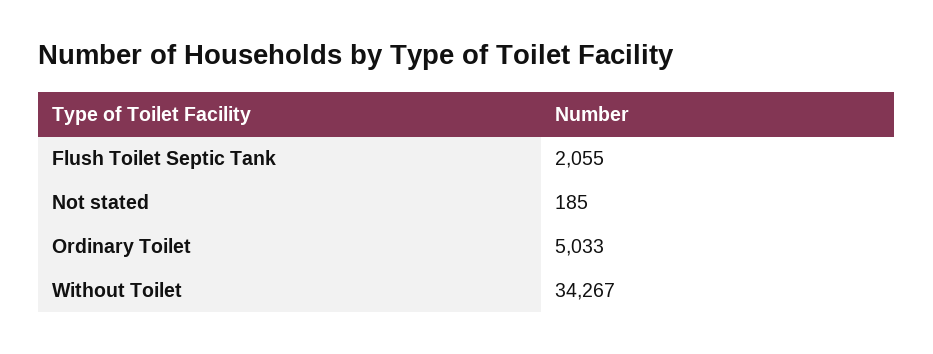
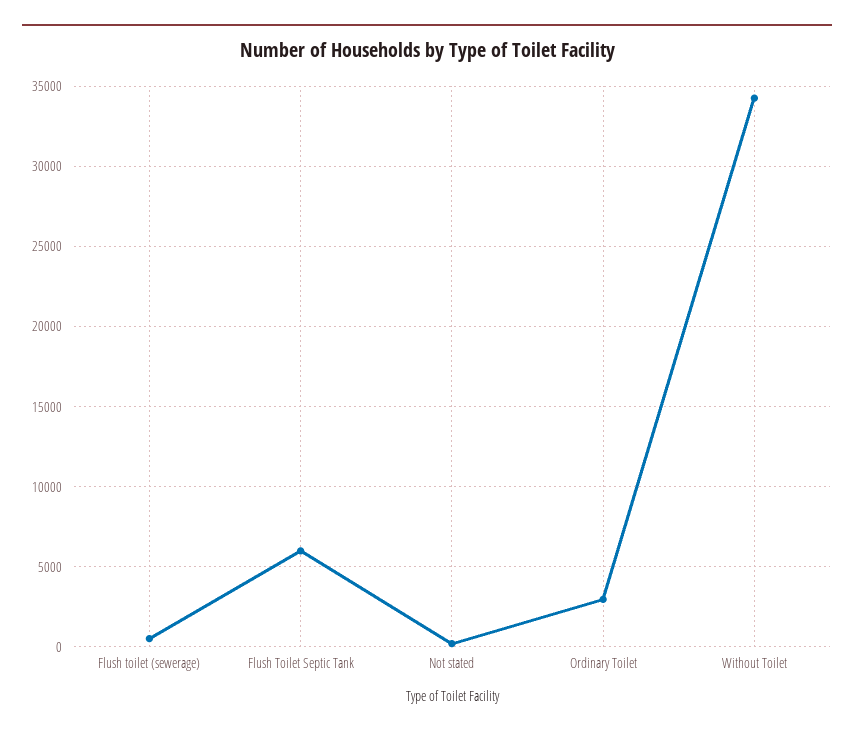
Flush Toilet Septic Tank: 2055 -> 6000
Ordinary Toilet: 5033 -> 3000
Flush toilet (sewerage): none -> 500

